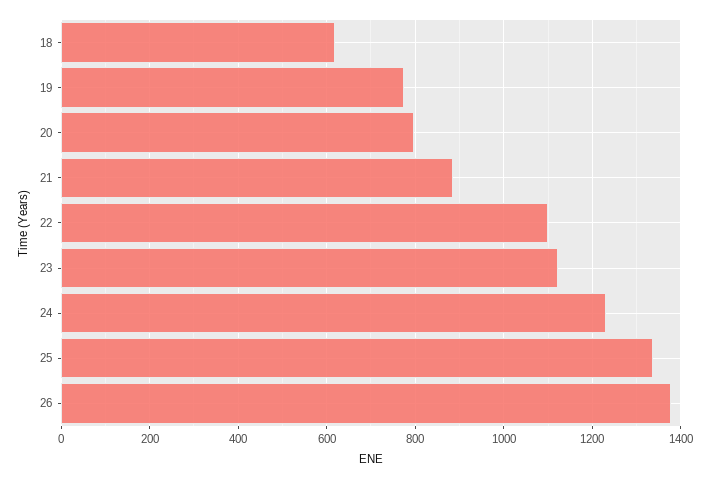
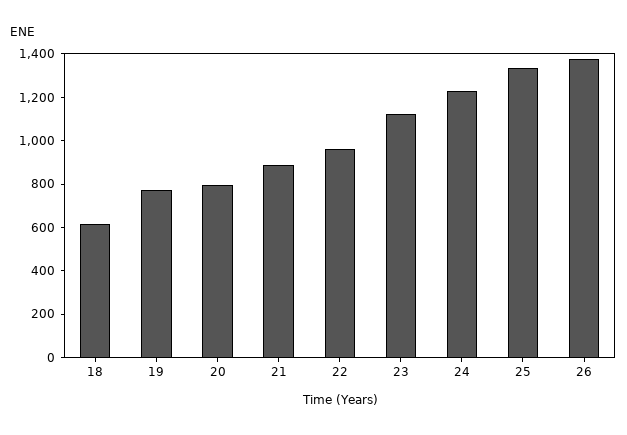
22: 1100 -> 950

